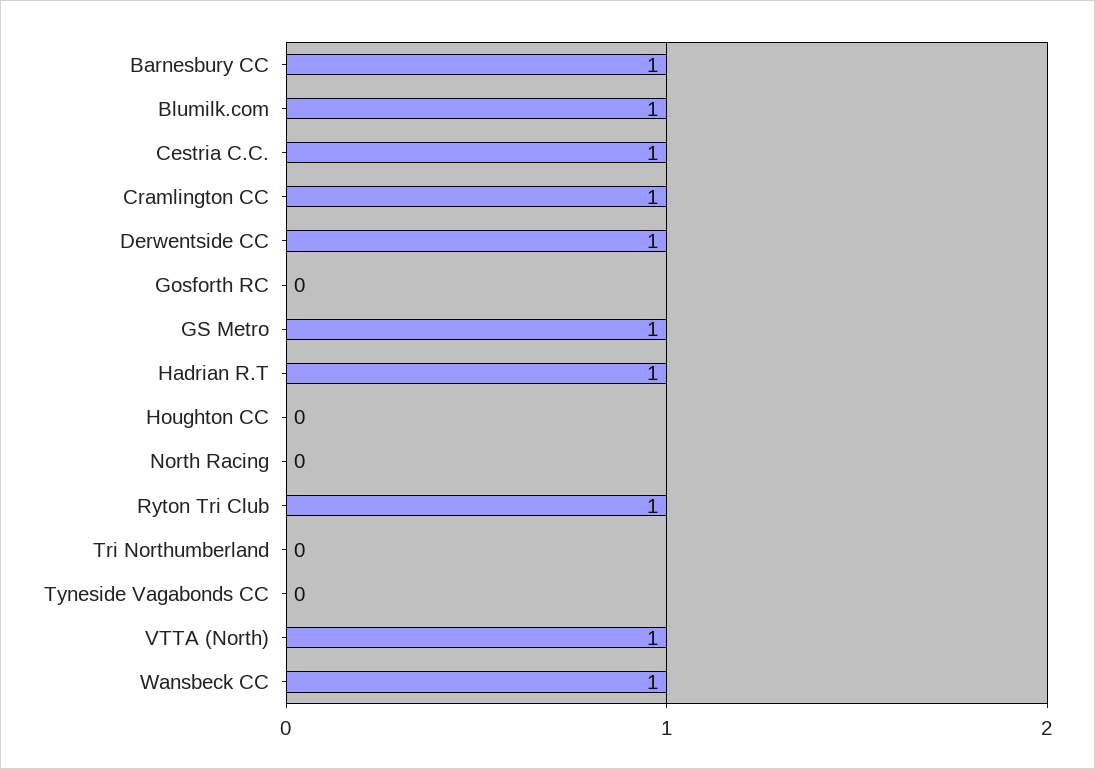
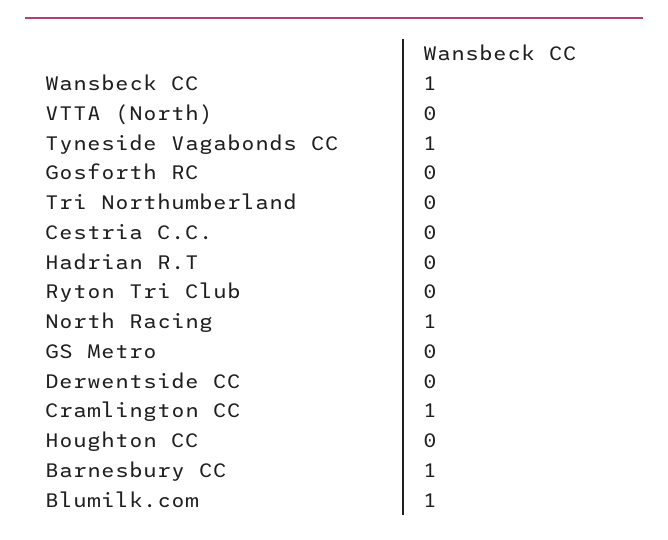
Cestria C.C.: 1 -> 0
Derwentside CC: 1 -> 0
GS Metro: 1 -> 0
Hadrian R.T: 1 -> 0
North Racing: 0 -> 1
Ryton Tri Club: 1 -> 0
Tyneside Vagabonds CC: 0 -> 1
VTTA (North): 1 -> 0

